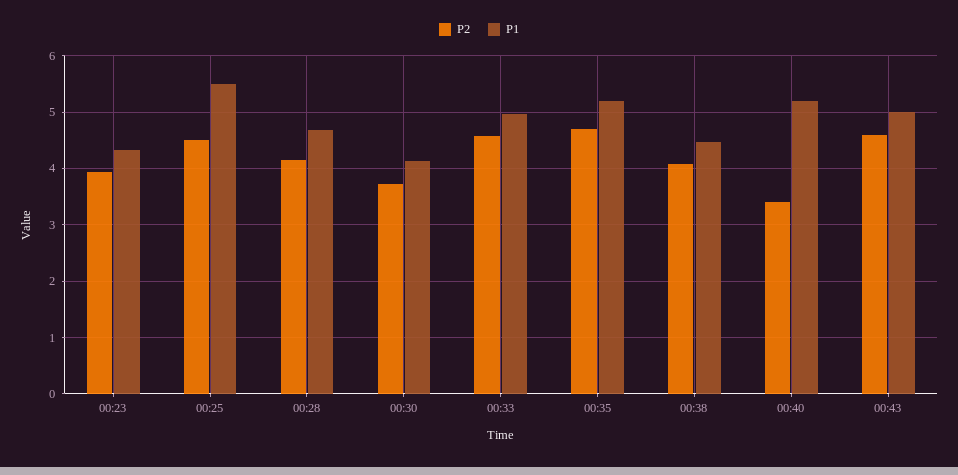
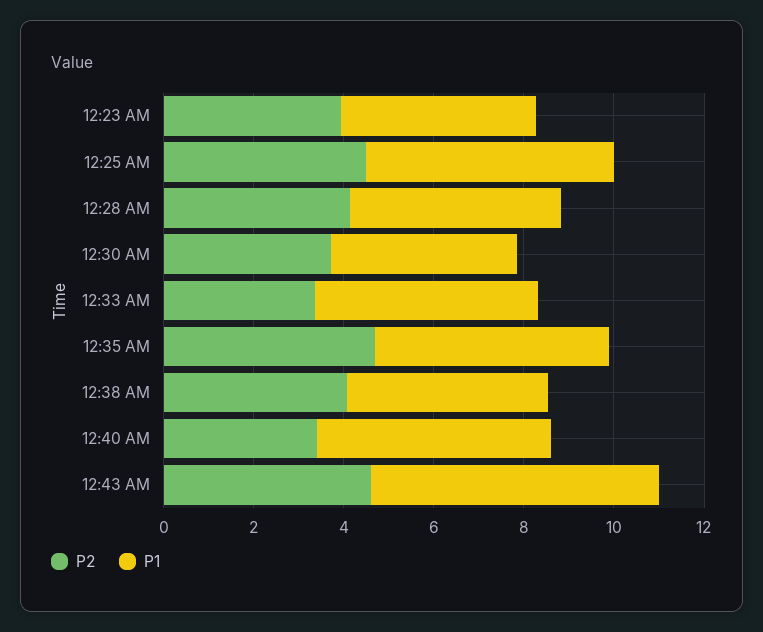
P2, 00:33: 4.6 -> 3.5
P1, 00:43: 5 -> 6.5

